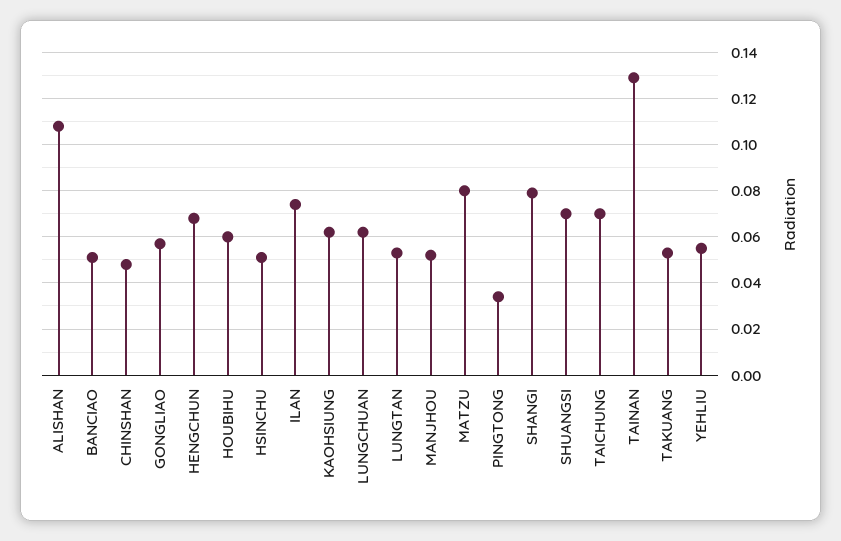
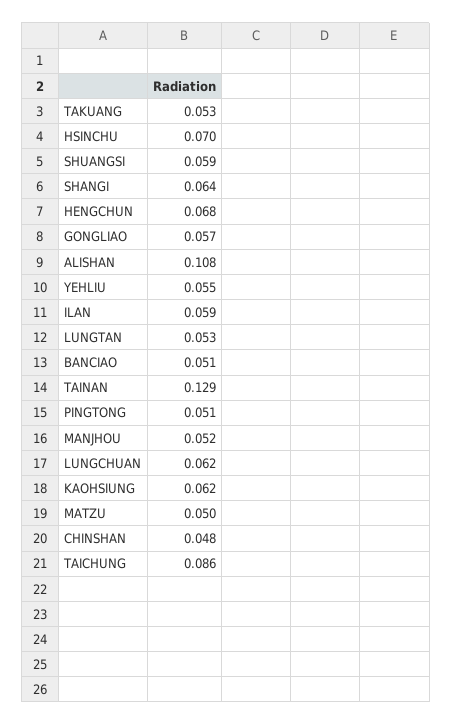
HOUBIHU: 0.06 -> none
HSINCHU: 0.05 -> 0.07
ILAN: 0.075 -> 0.059
MATZU: 0.08 -> 0.05
PINGTONG: 0.035 -> 0.051
SHANGI: 0.08 -> 0.064
SHUANGSI: 0.07 -> 0.059
TAICHUNG: 0.07 -> 0.086

